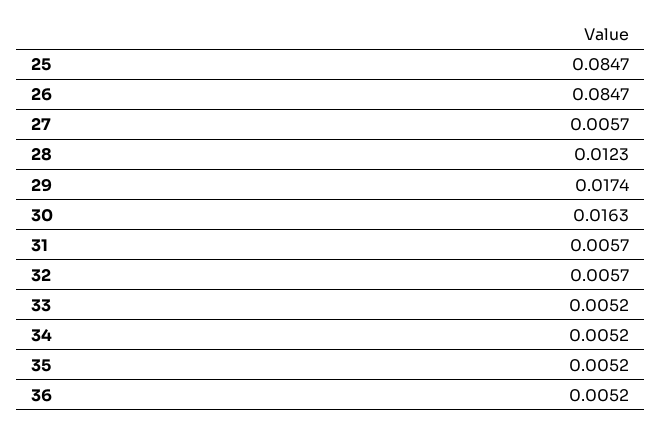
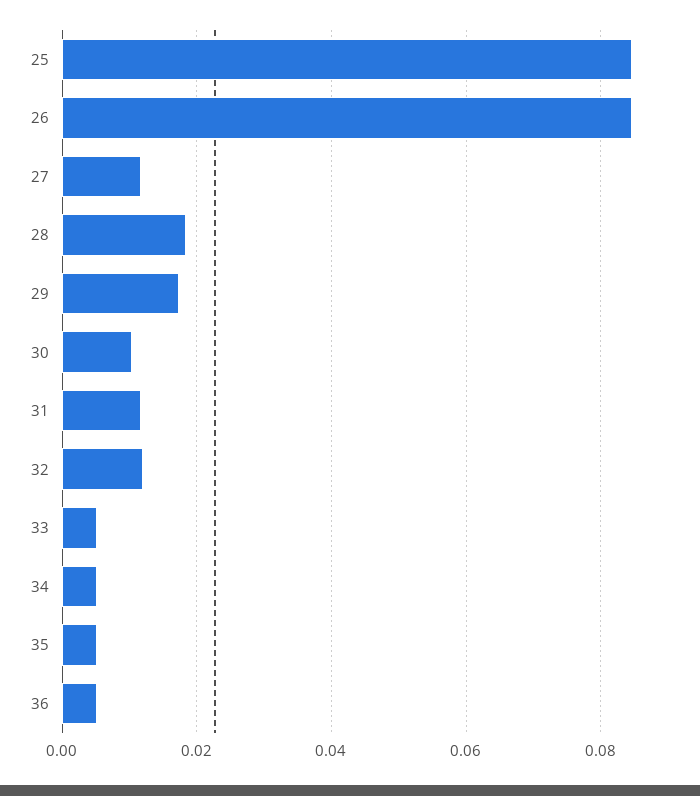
27: 0.0057 -> 0.012
28: 0.0123 -> 0.018
30: 0.0163 -> 0.01
31: 0.0057 -> 0.012
32: 0.0057 -> 0.012

